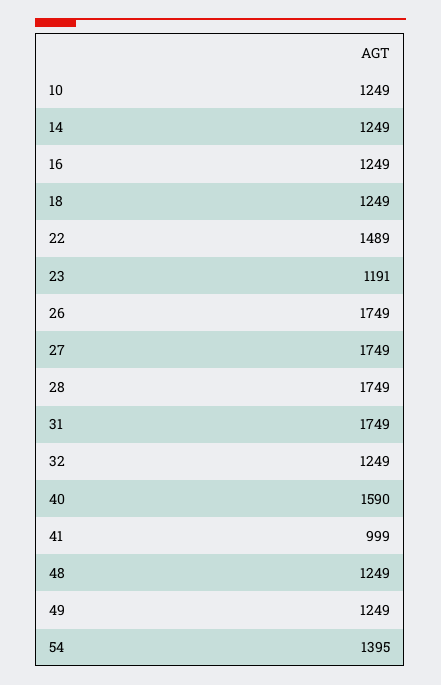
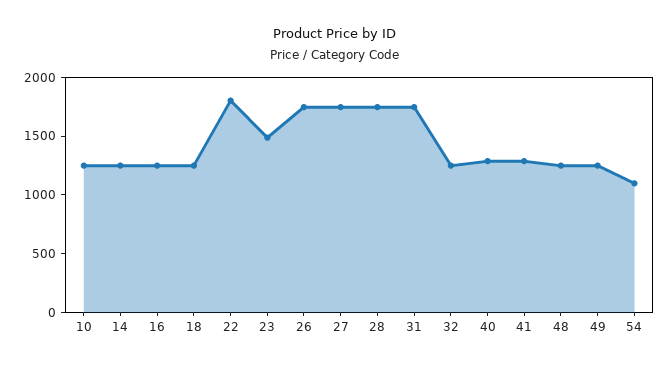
22: 1489 -> 1800
23: 1191 -> 1500
40: 1590 -> 1300
41: 999 -> 1300
54: 1395 -> 1100

